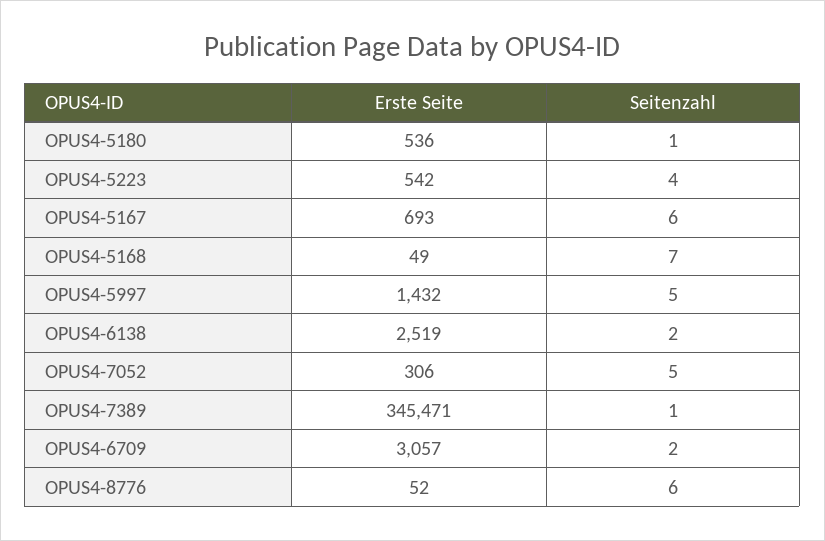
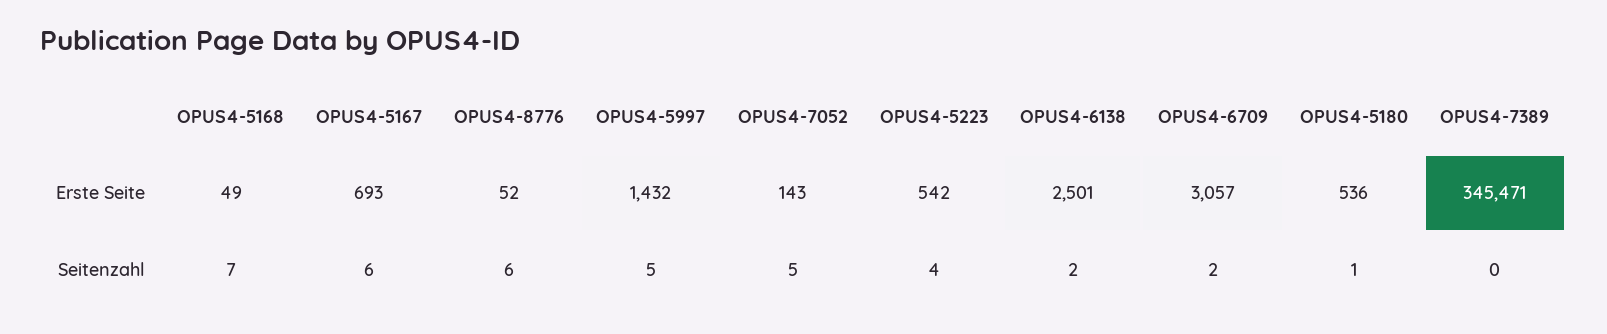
Erste Seite, OPUS4-6138: 2519 -> 2501
Erste Seite, OPUS4-7052: 306 -> 143
Seitenzahl, OPUS4-7389: 1 -> 0

